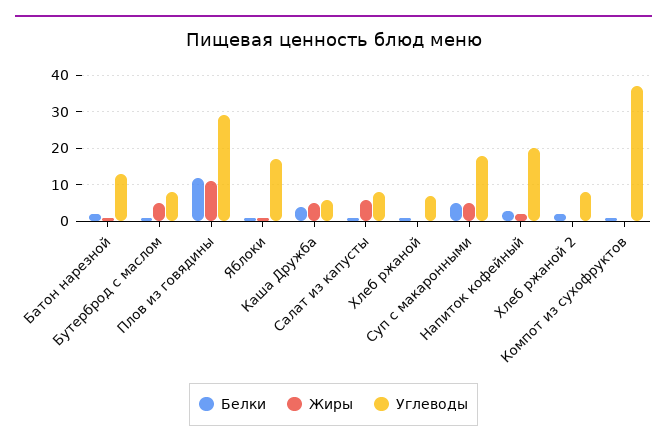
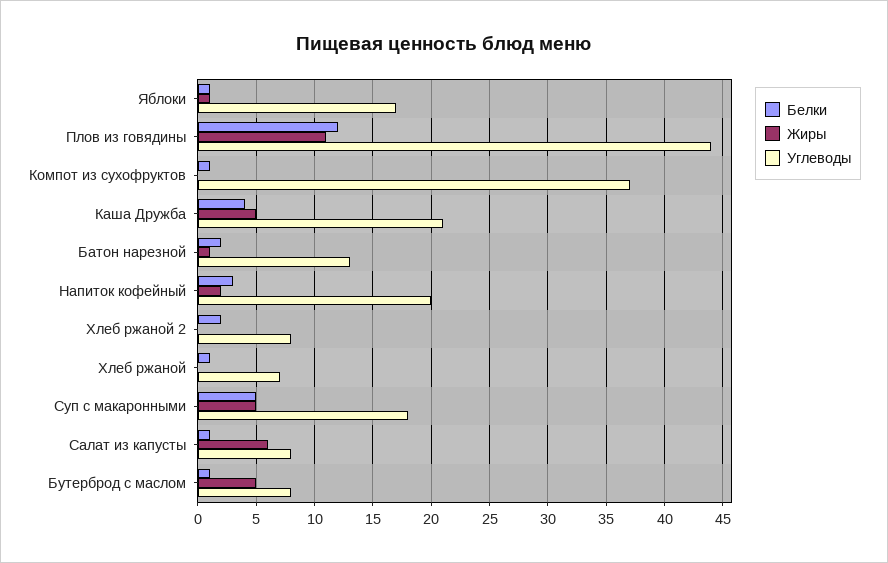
Углеводы, Плов из говядины: 30 -> 44
Углеводы, Каша Дружба: 5 -> 21

